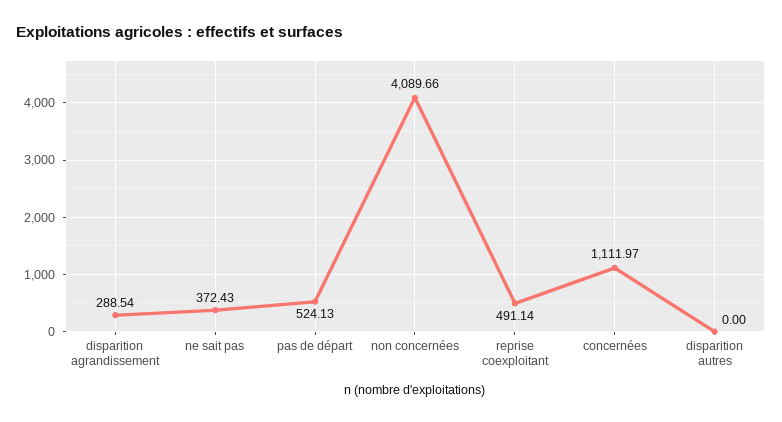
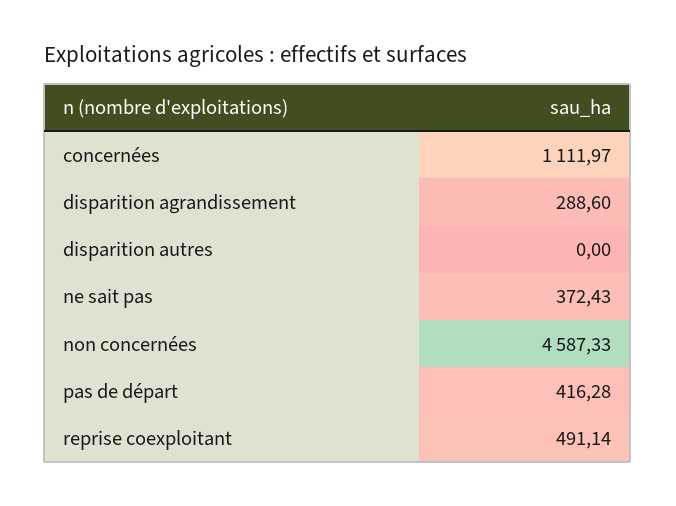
disparition agrandissement: 288.54 -> 288.6
pas de départ: 524.13 -> 416.28
non concernées: 4089.66 -> 4587.33

